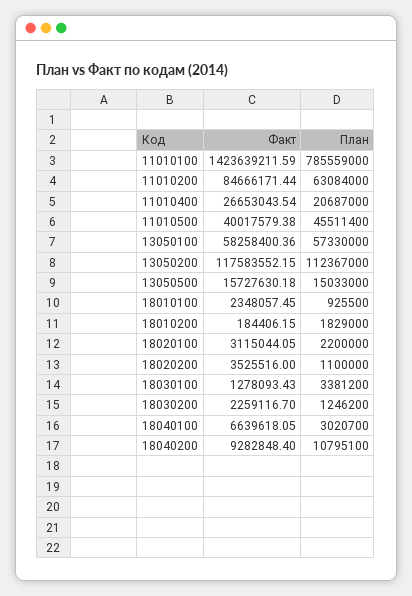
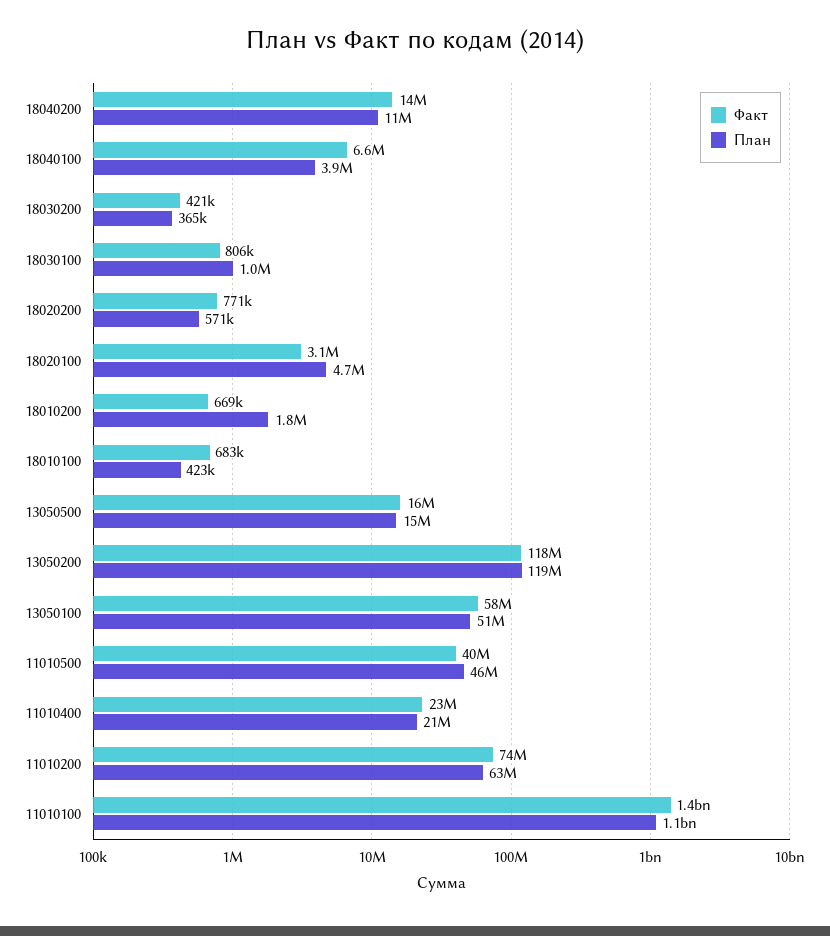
План, 11010100: 785559000 -> 1100000000
Факт, 11010200: 84666171.44 -> 74000000
Факт, 11010400: 26653043.54 -> 23000000
План, 13050100: 57330000 -> 51000000
План, 13050200: 112367000 -> 119000000
Факт, 18010100: 2348057.45 -> 683000
План, 18010100: 925500 -> 423000
Факт, 18010200: 184406.15 -> 669000
План, 18020100: 2200000 -> 4700000
Факт, 18020200: 3525516 -> 771000
План, 18020200: 1100000 -> 571000
Факт, 18030100: 1278093.43 -> 806000
План, 18030100: 3381200 -> 1000000
Факт, 18030200: 2259116.7 -> 421000
План, 18030200: 1246200 -> 365000
План, 18040100: 3020700 -> 3900000
Факт, 18040200: 9282848.4 -> 14000000

